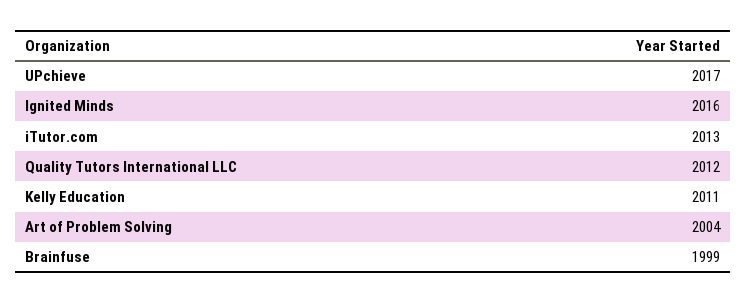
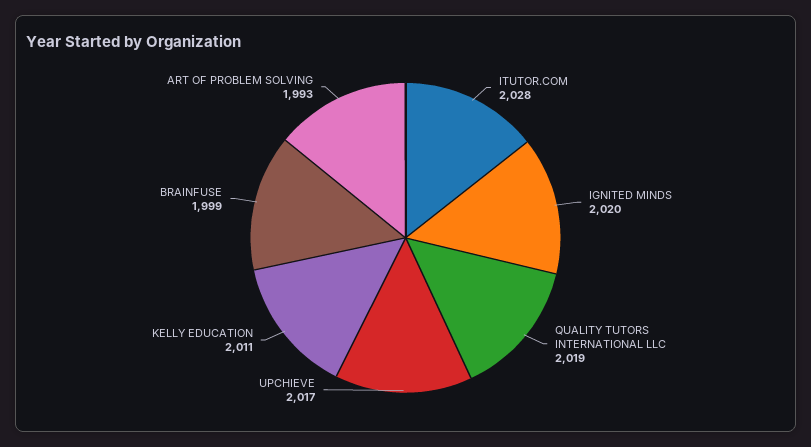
Ignited Minds: 2016 -> 2020
iTutor.com: 2013 -> 2028
Quality Tutors International LLC: 2012 -> 2019
Art of Problem Solving: 2004 -> 1993

